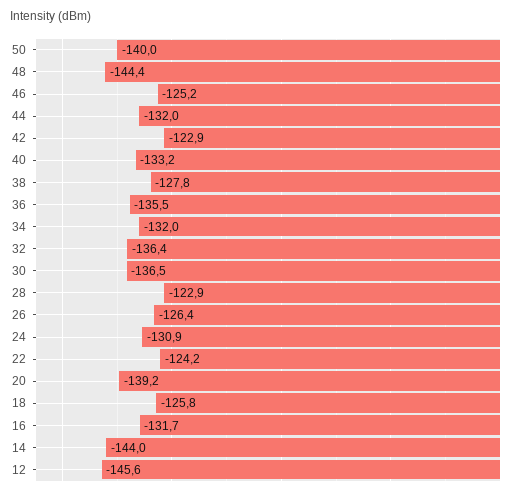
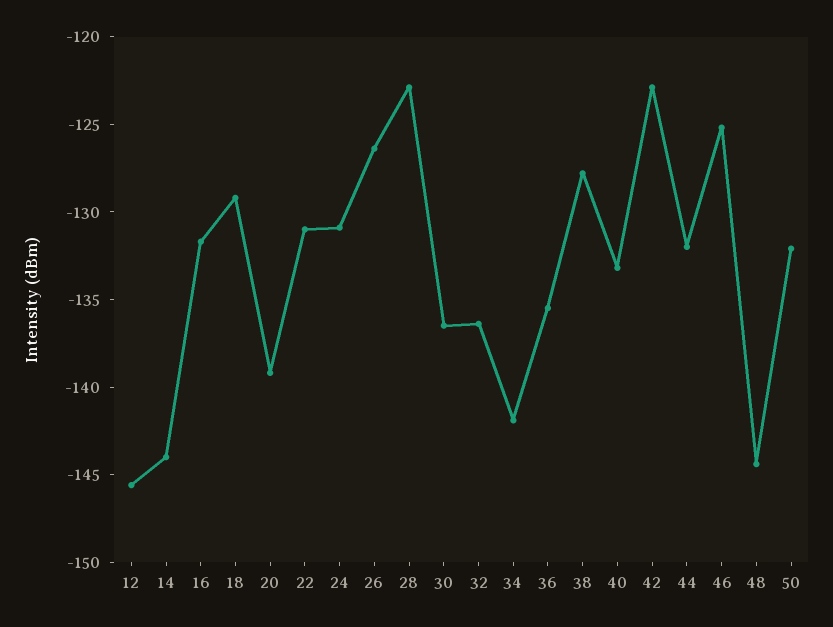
50: -140 -> -132
34: -132 -> -142
22: -124.2 -> -131
18: -125.8 -> -129

